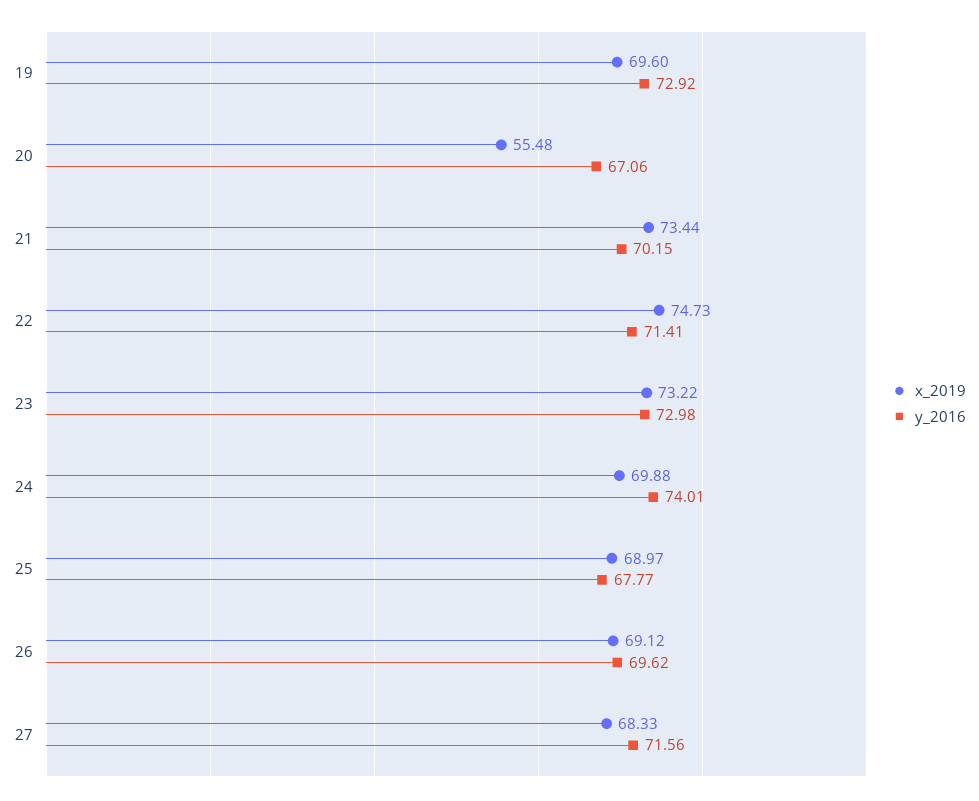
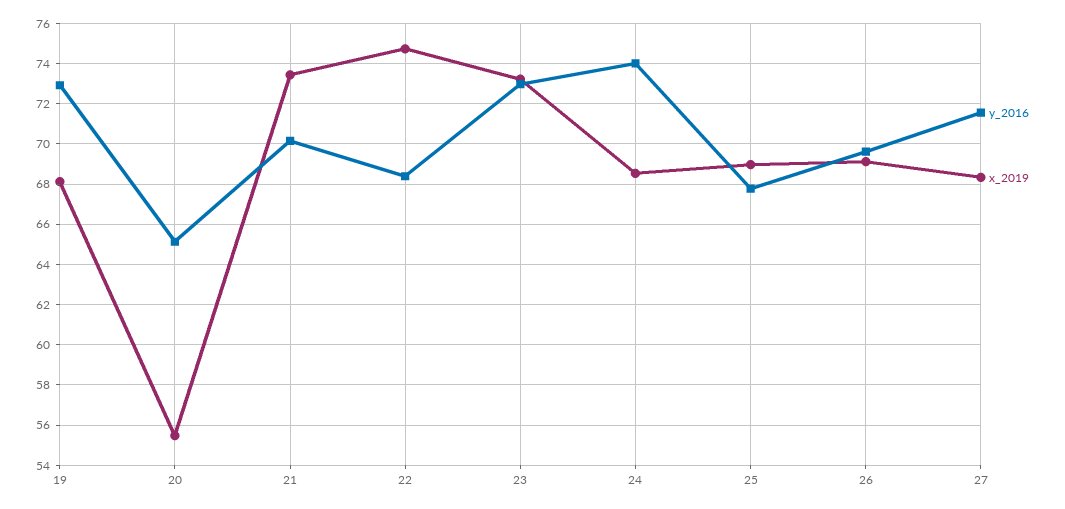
x_2019, 19: 69.6 -> 68
y_2016, 20: 67.06 -> 65
y_2016, 22: 71.41 -> 68.5
x_2019, 24: 69.88 -> 68.5

